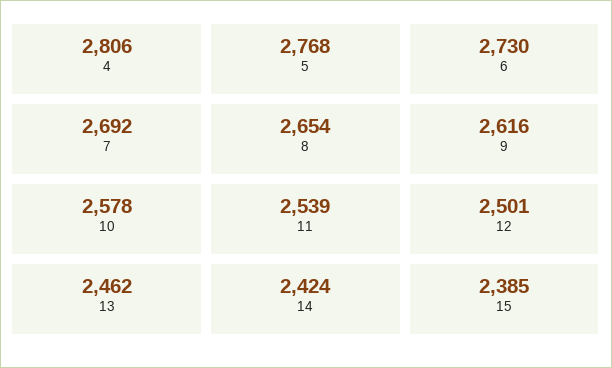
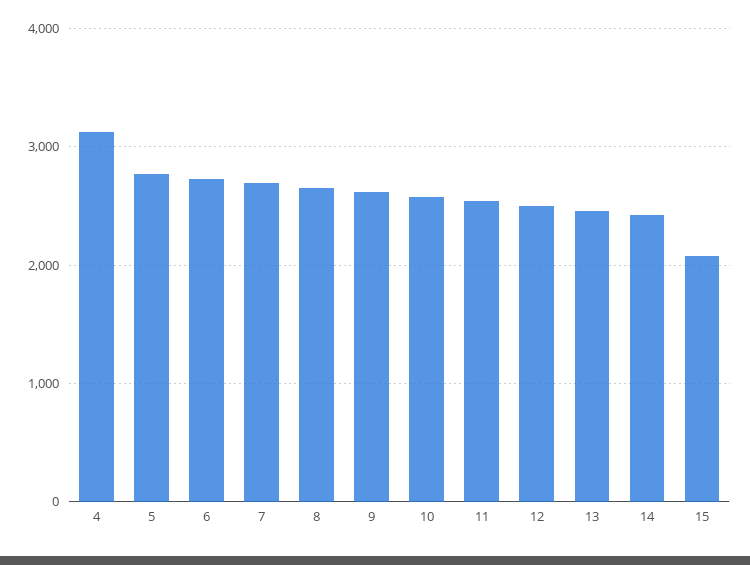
4: 2806 -> 3100
15: 2385 -> 2100

